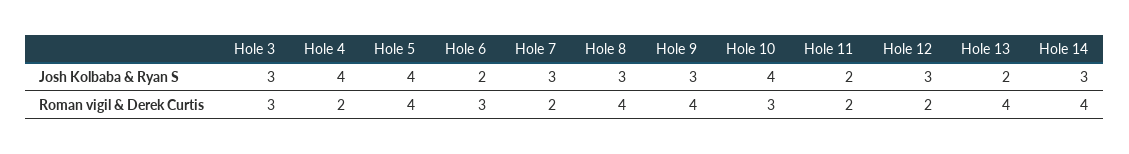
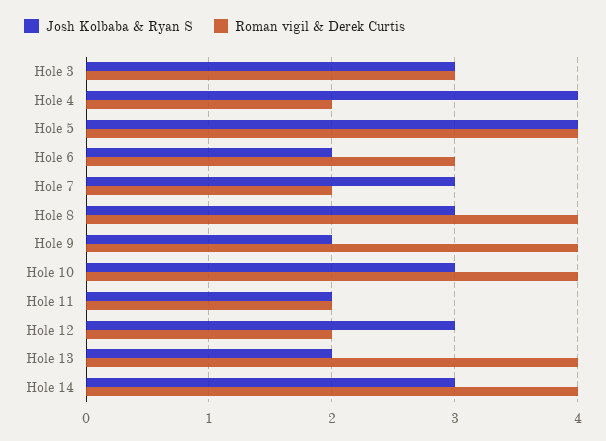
Josh Kolbaba & Ryan S, Hole 9: 3 -> 2
Josh Kolbaba & Ryan S, Hole 10: 4 -> 3
Roman vigil & Derek Curtis, Hole 10: 3 -> 4

